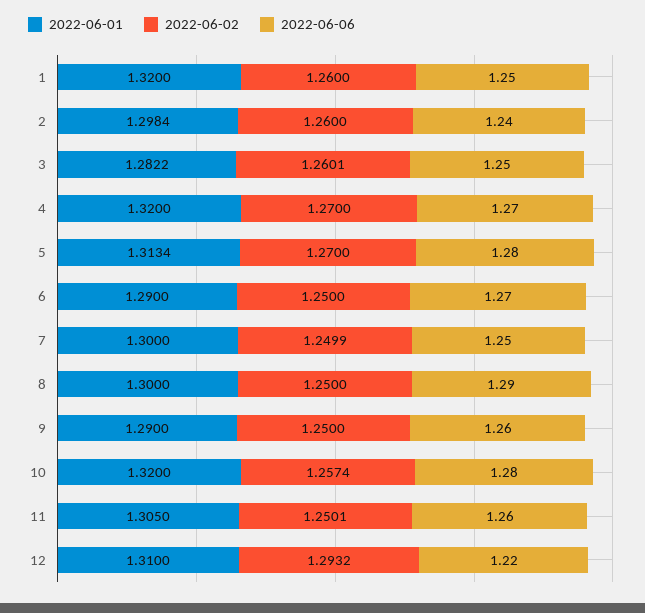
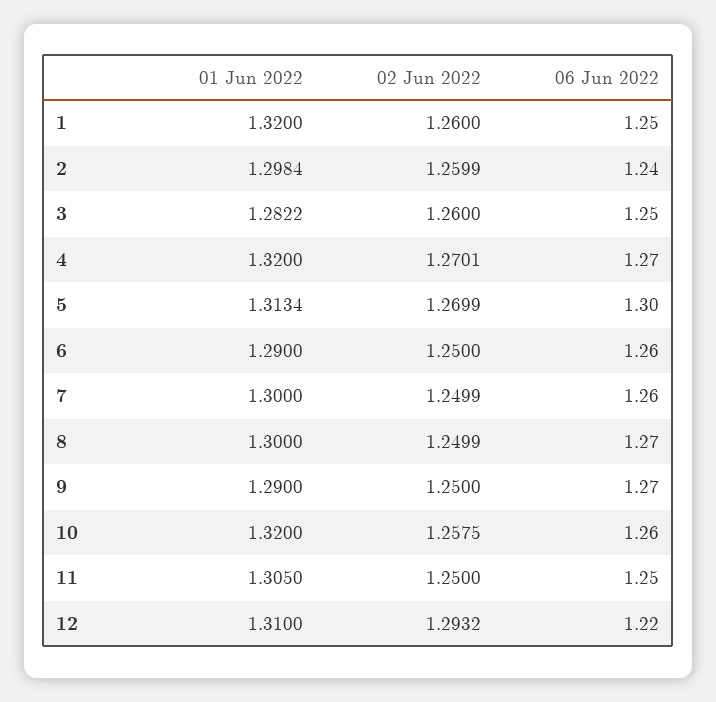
2022-06-02, 2: 1.26 -> 1.2599
2022-06-02, 3: 1.2601 -> 1.26
2022-06-02, 4: 1.27 -> 1.2701
2022-06-02, 5: 1.27 -> 1.2699
2022-06-06, 5: 1.28 -> 1.3
2022-06-06, 6: 1.27 -> 1.26
2022-06-06, 7: 1.25 -> 1.26
2022-06-02, 8: 1.25 -> 1.2499
2022-06-06, 8: 1.29 -> 1.27
2022-06-06, 9: 1.26 -> 1.27
2022-06-02, 10: 1.2574 -> 1.2575
2022-06-06, 10: 1.28 -> 1.26
2022-06-02, 11: 1.2501 -> 1.25
2022-06-06, 11: 1.26 -> 1.25

